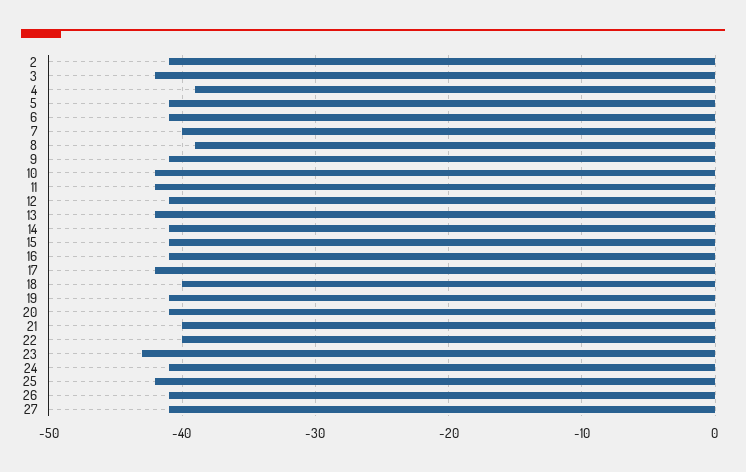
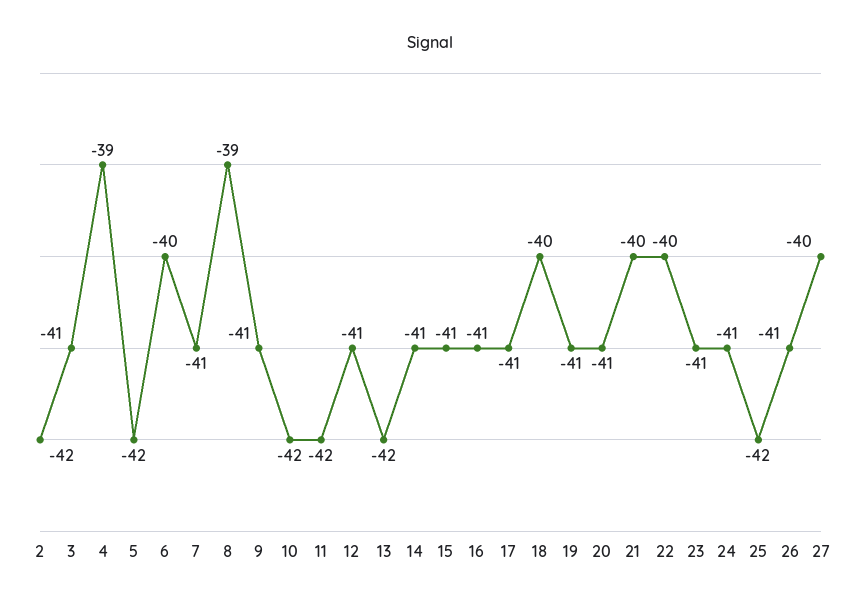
2: -41 -> -42
3: -42 -> -41
5: -41 -> -42
6: -41 -> -40
7: -40 -> -41
17: -42 -> -41
23: -43 -> -41
27: -41 -> -40

